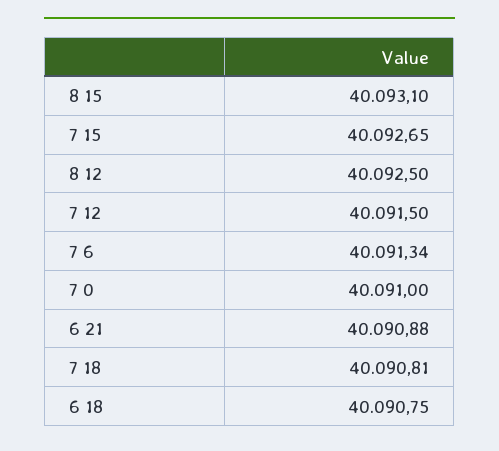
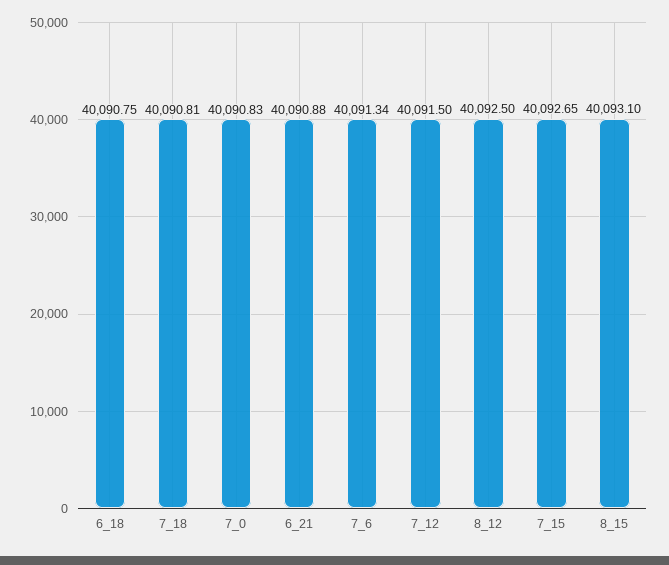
7 0: 40091 -> 40090.83

